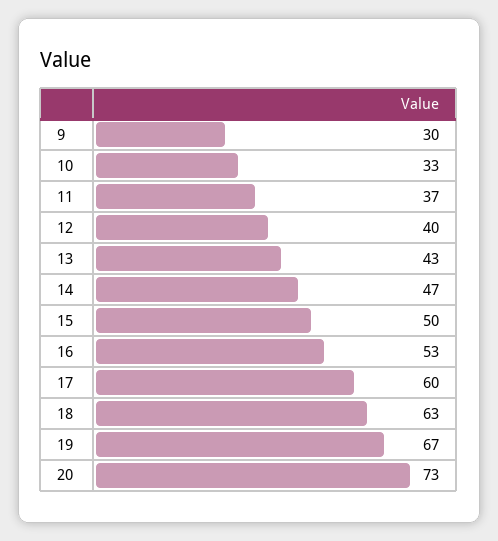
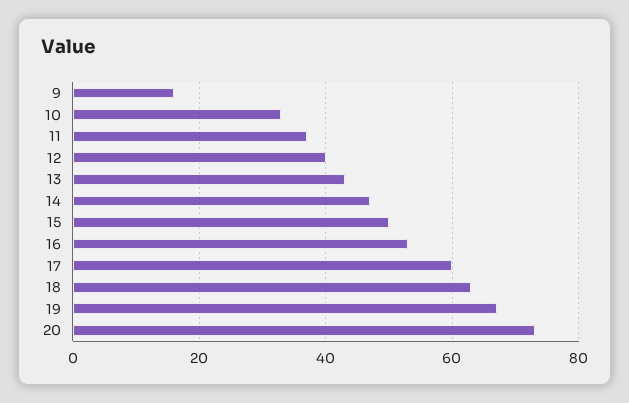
9: 30 -> 15

